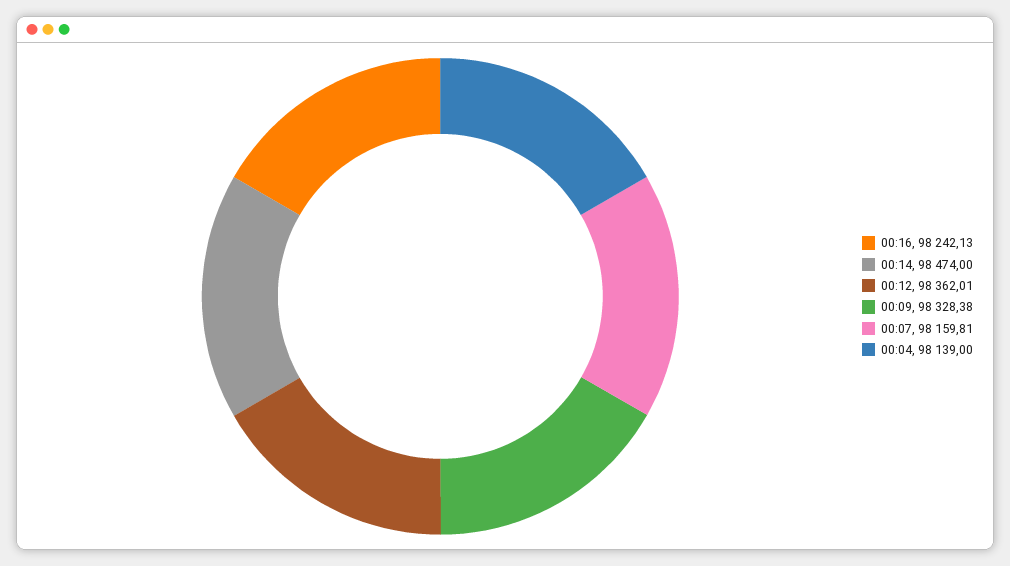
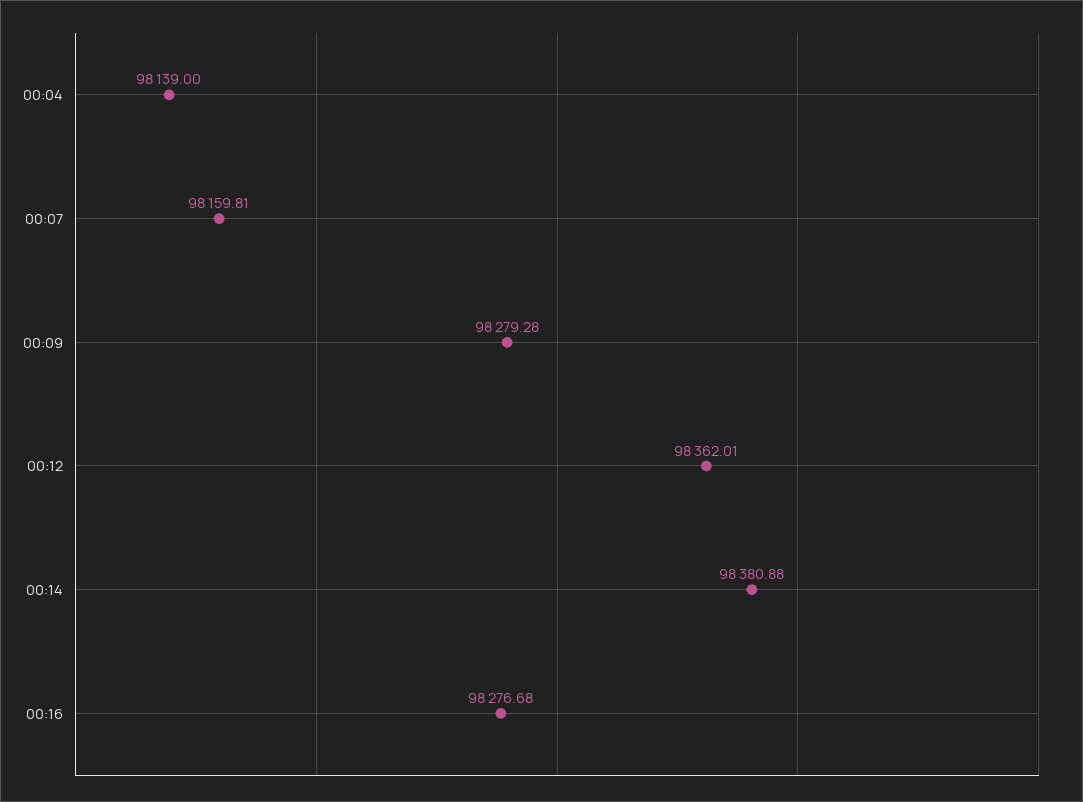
00:16: 98242.13 -> 98276.68
00:14: 98474 -> 98380.88
00:09: 98328.38 -> 98279.28

